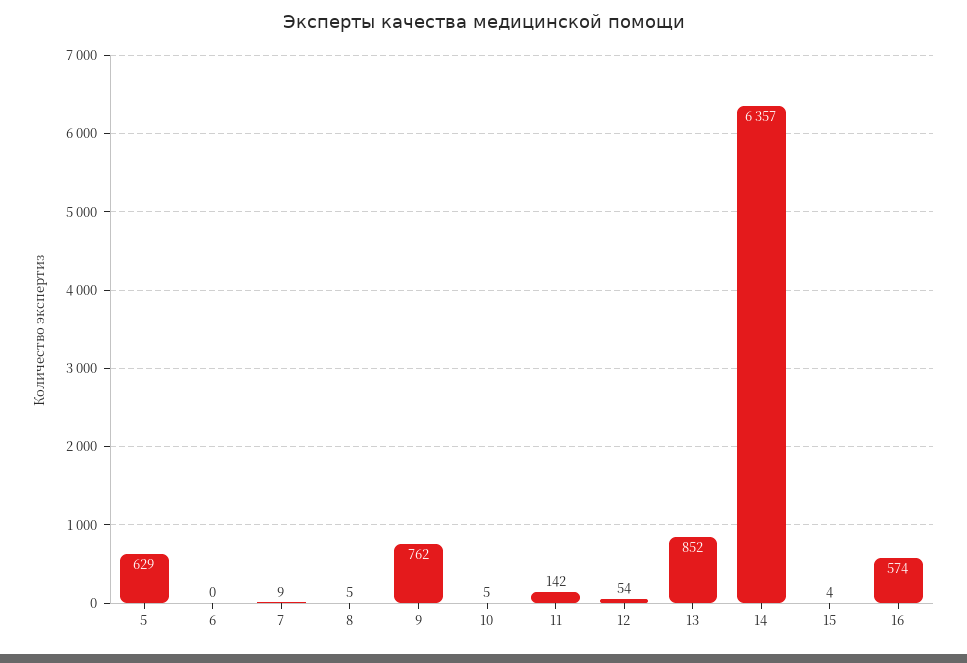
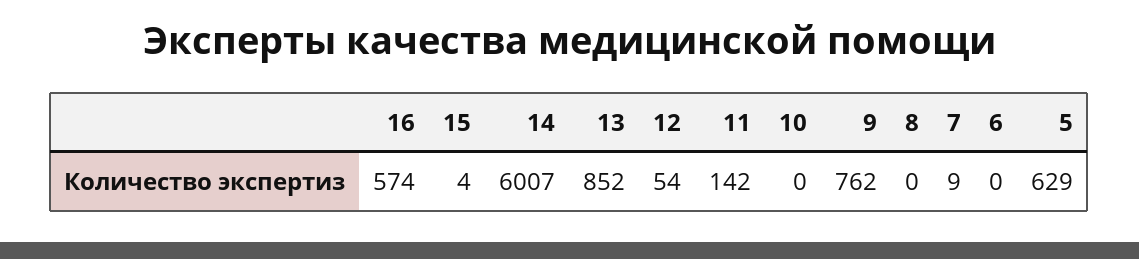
8: 5 -> 0
10: 5 -> 0
14: 6357 -> 6007

